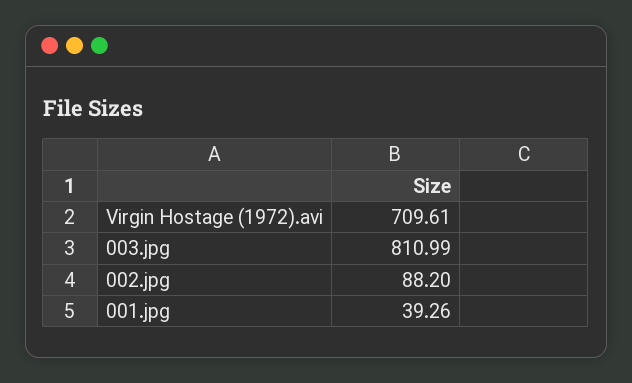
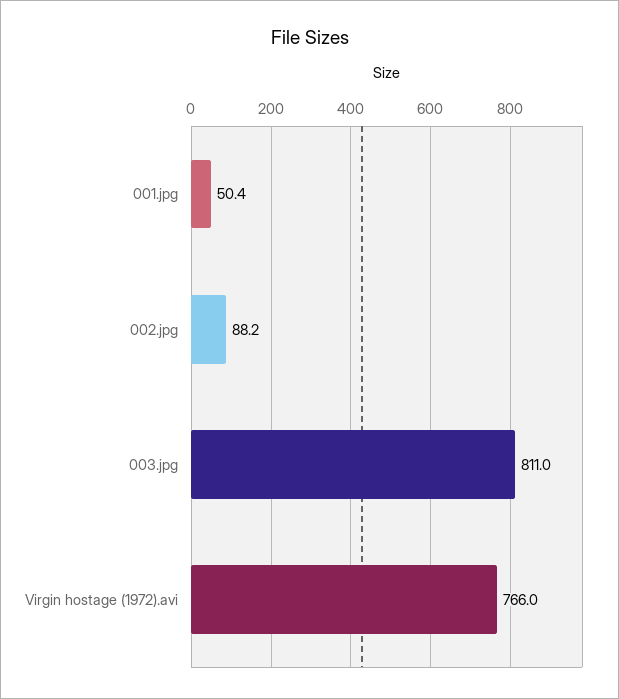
Virgin Hostage (1972).avi: 709.61 -> 766
001.jpg: 39.26 -> 50.4

